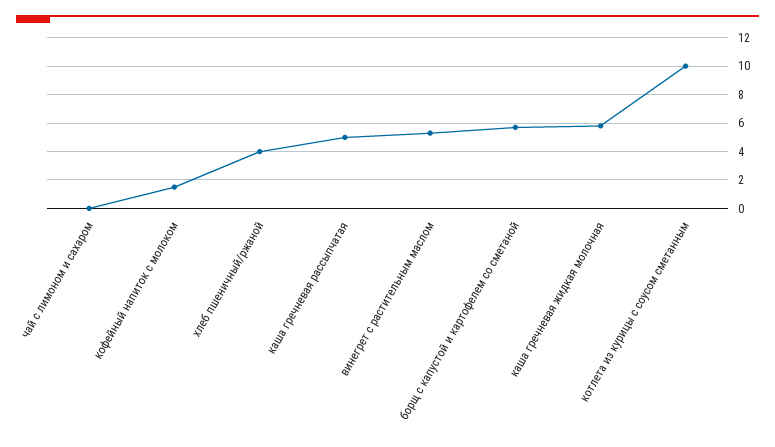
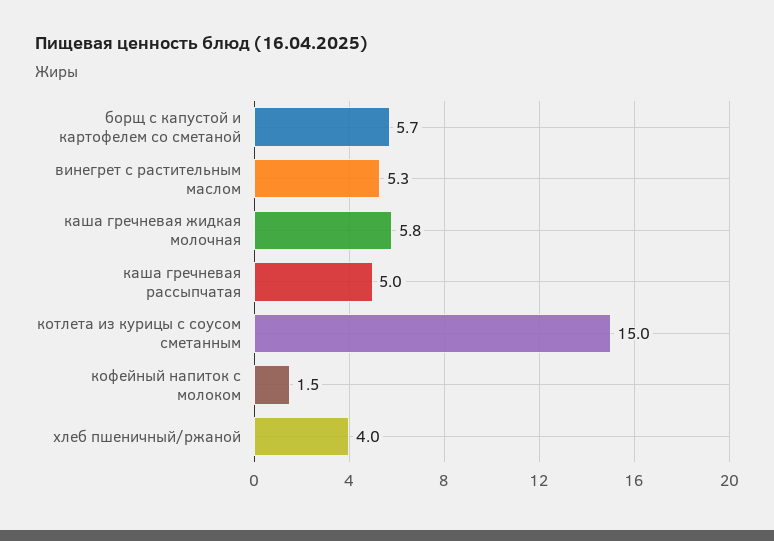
чай с лимоном и сахаром: 0 -> none
котлета из курицы с соусом сметанным: 10 -> 15

